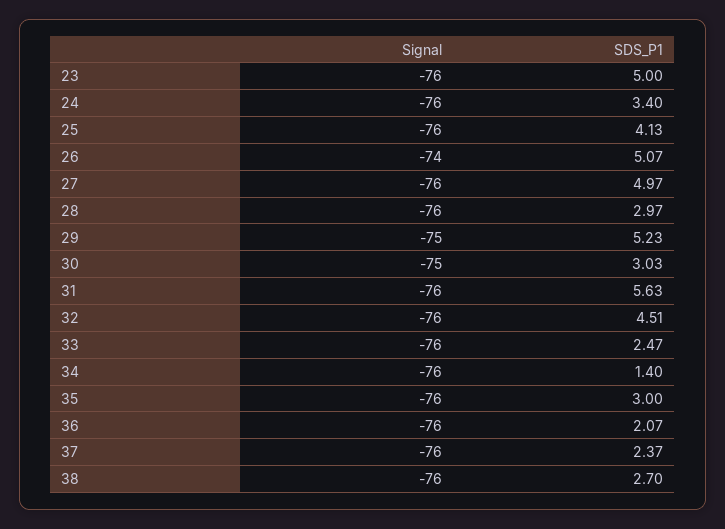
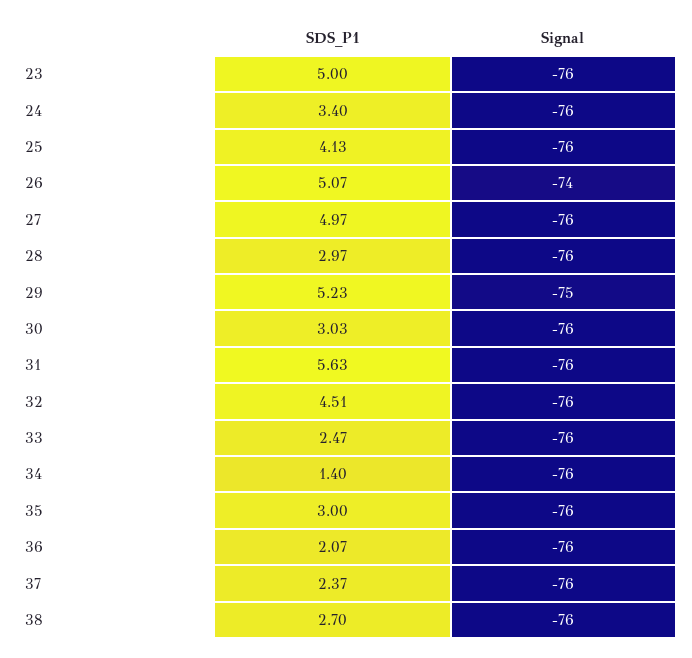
Signal, 30: -75 -> -76

